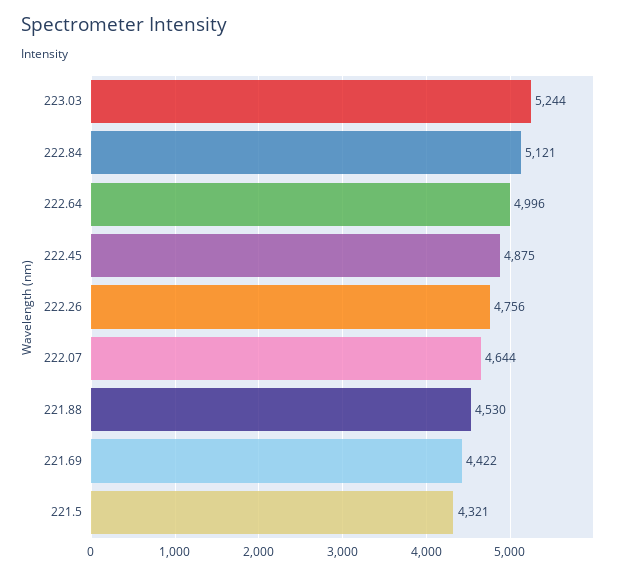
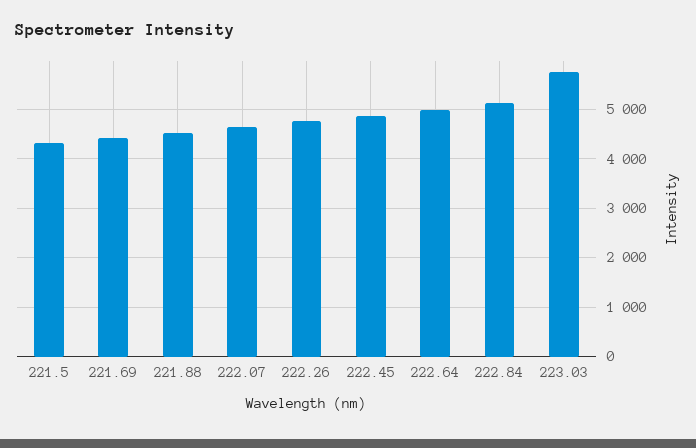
223.03: 5244 -> 5800

